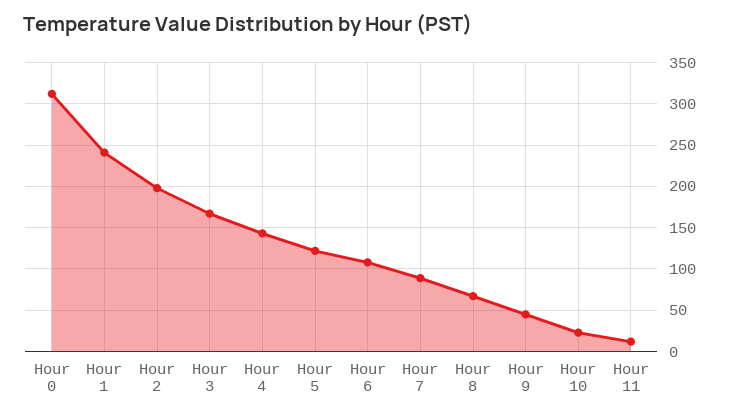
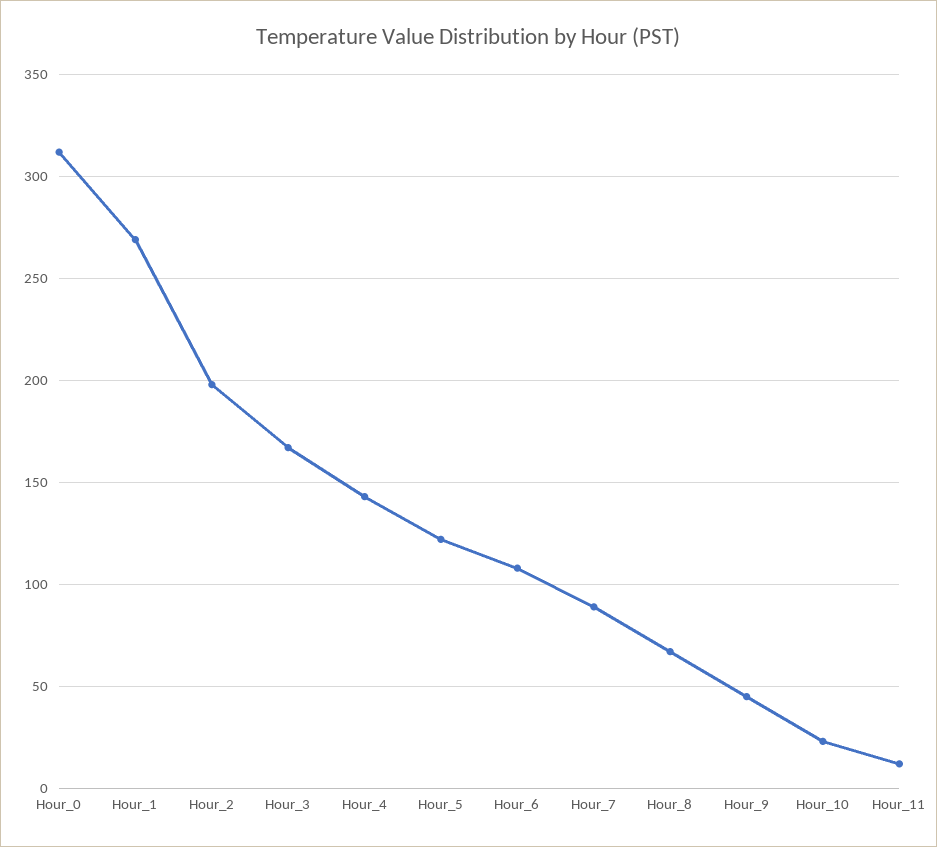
Hour 1: 240 -> 270

